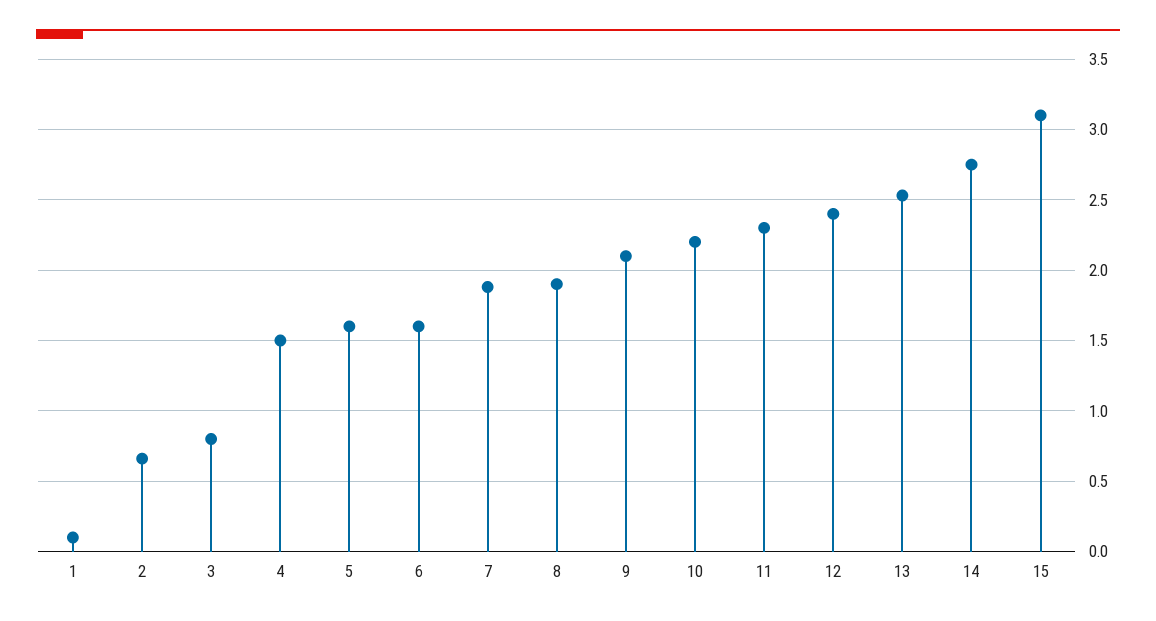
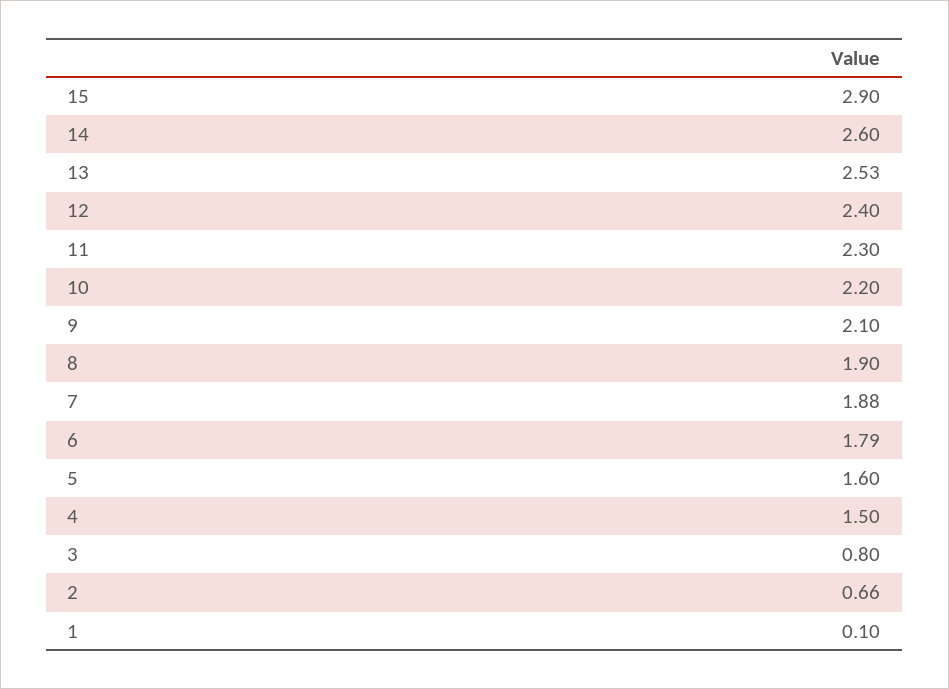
6: 1.6 -> 1.79
14: 2.75 -> 2.6
15: 3.1 -> 2.9

